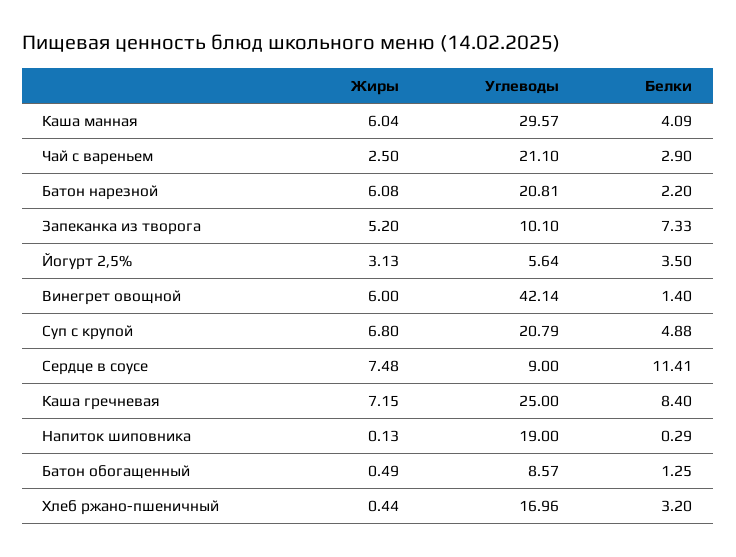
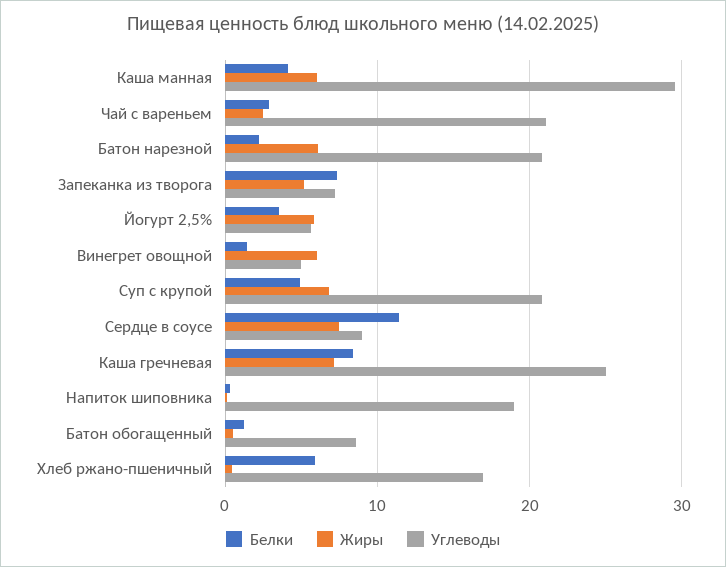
Углеводы, Запеканка из творога: 10.1 -> 7
Жиры, Йогурт 2,5%: 3.13 -> 6
Углеводы, Винегрет овощной: 42.14 -> 5
Белки, Хлеб ржано-пшеничный: 3.2 -> 6

